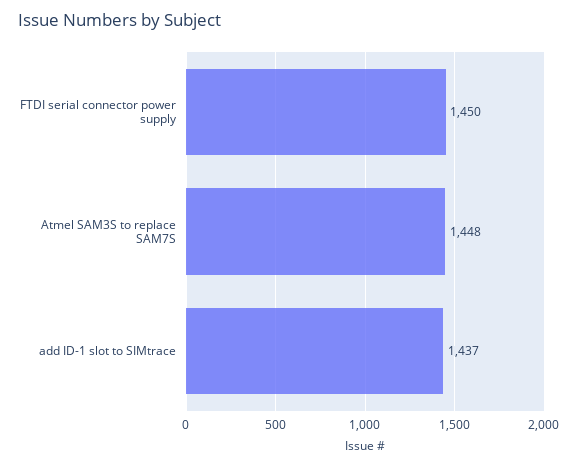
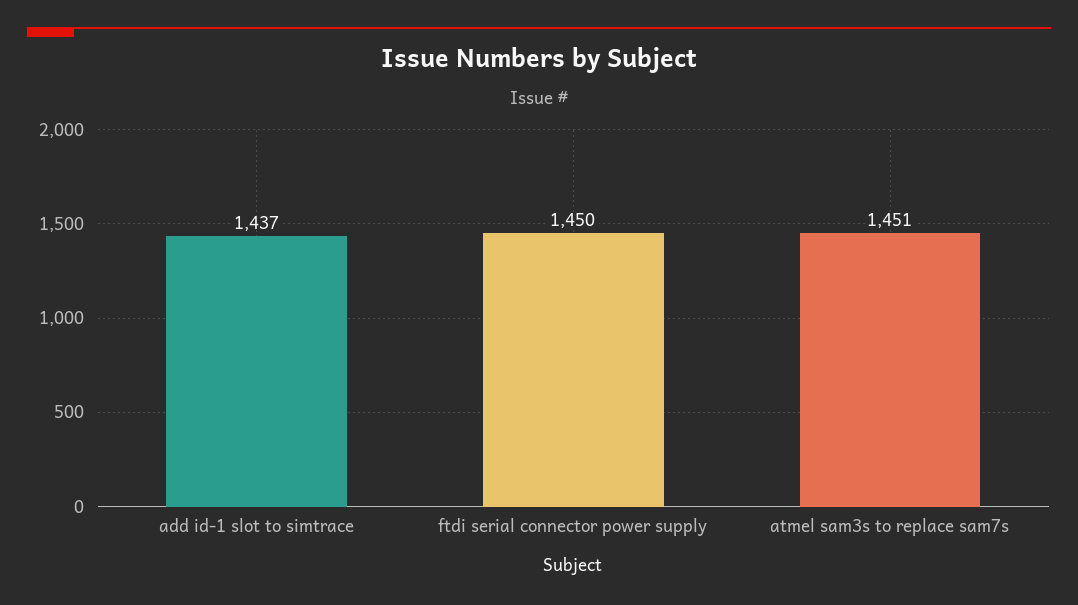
Atmel SAM3S to replace SAM7S: 1448 -> 1451

